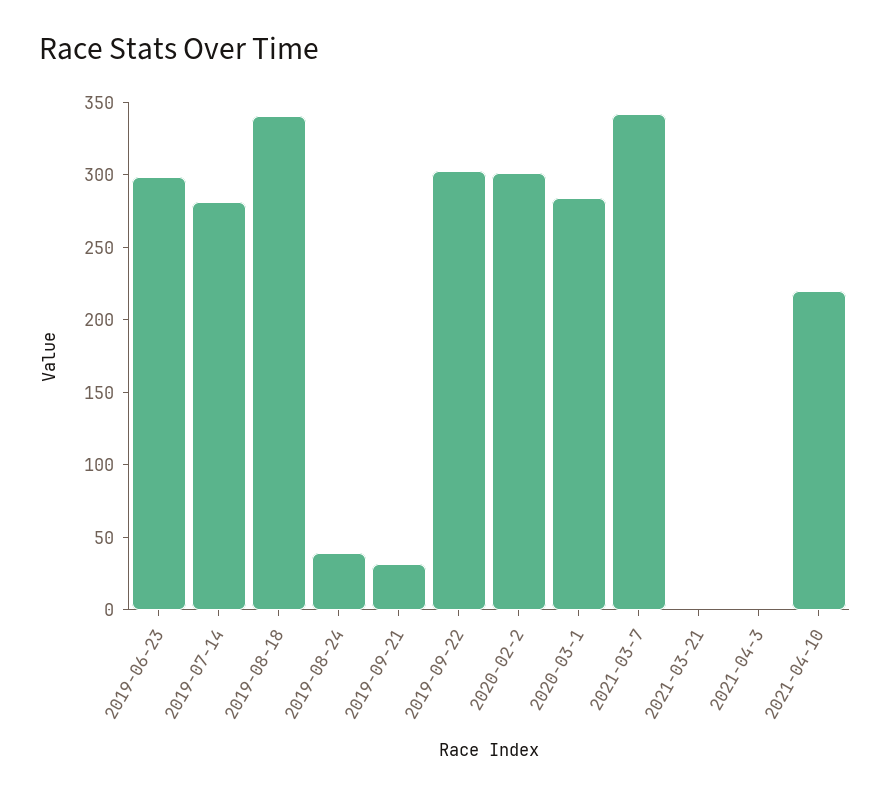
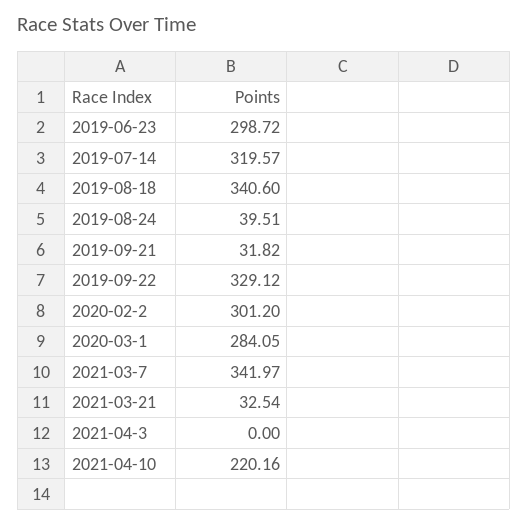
2019-07-14: 280 -> 319.57
2019-09-22: 300 -> 329.12
2021-03-21: 0 -> 32.54

